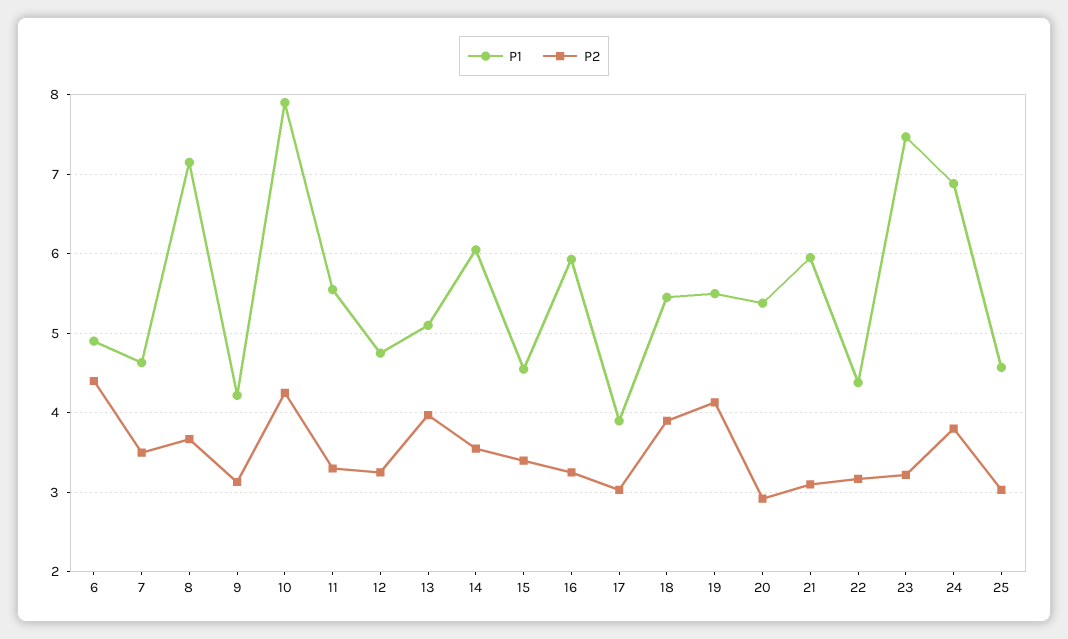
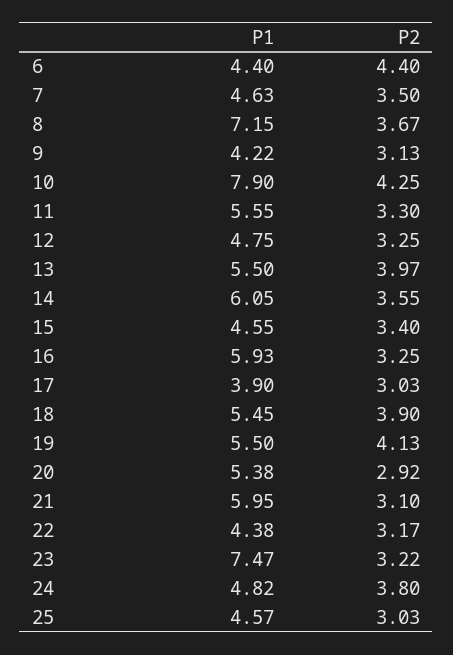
P1, 6: 4.9 -> 4.4
P1, 13: 5.1 -> 5.5
P1, 24: 6.9 -> 4.82

